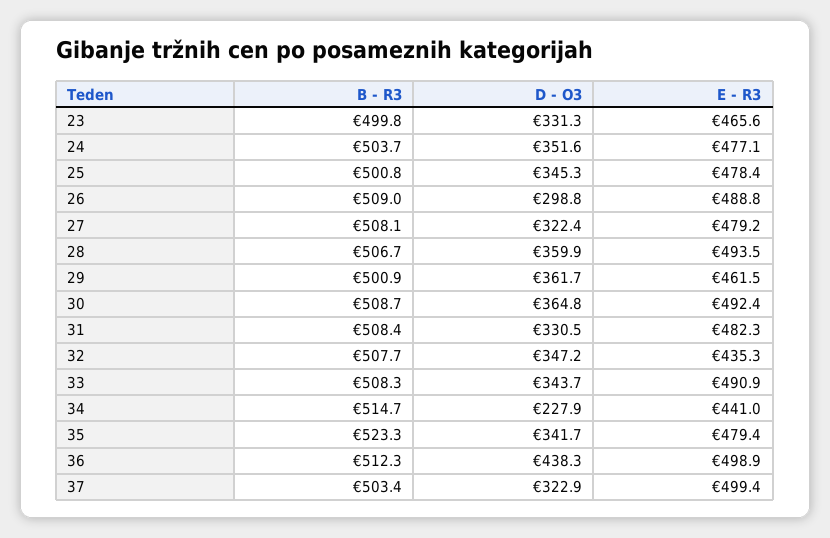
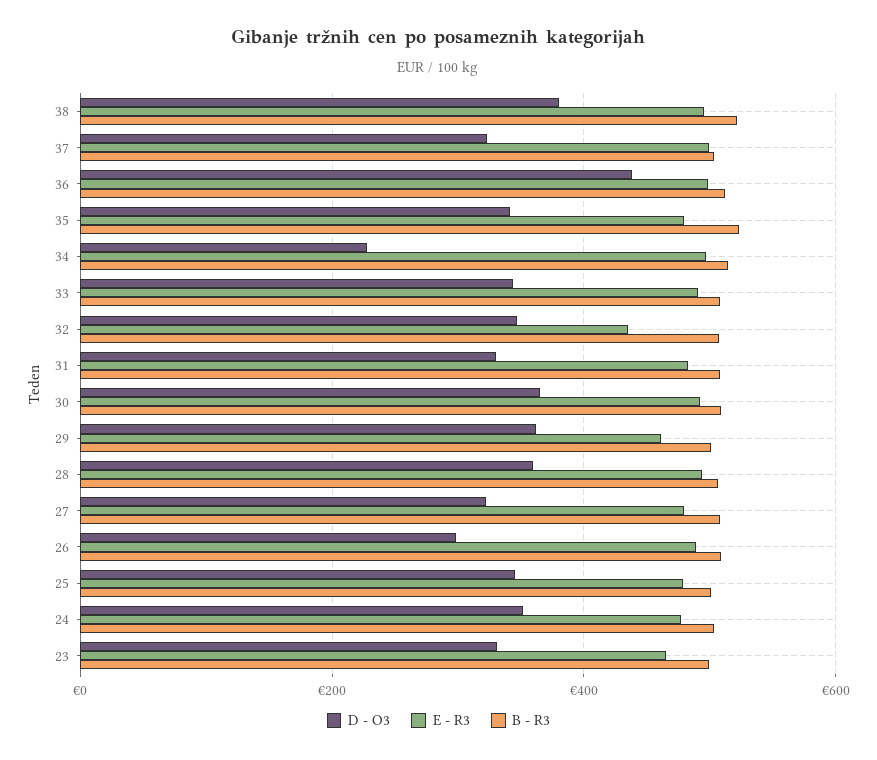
E - R3, 34: 441 -> 500
D - O3, 38: none -> 380
E - R3, 38: none -> 500
B - R3, 38: none -> 520

